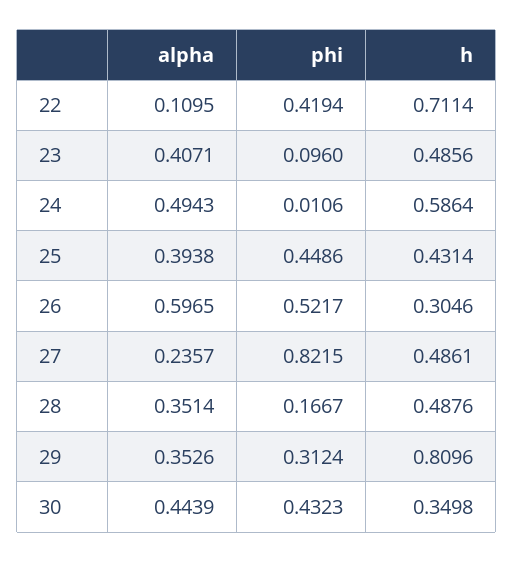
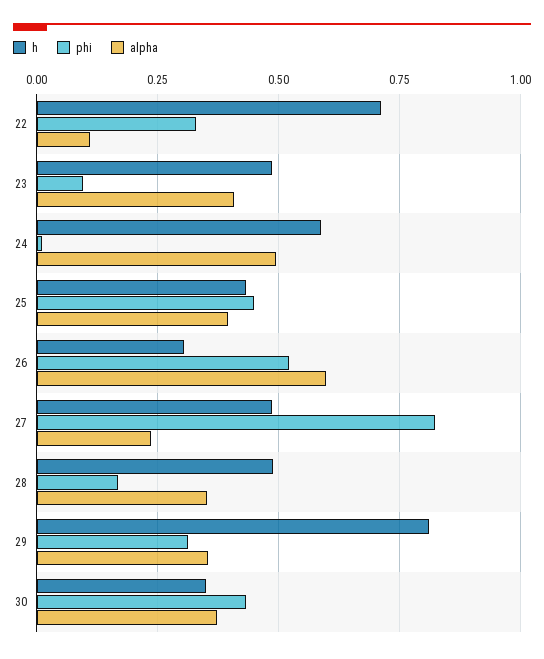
phi, 22: 0.4194 -> 0.325
alpha, 30: 0.4439 -> 0.375

